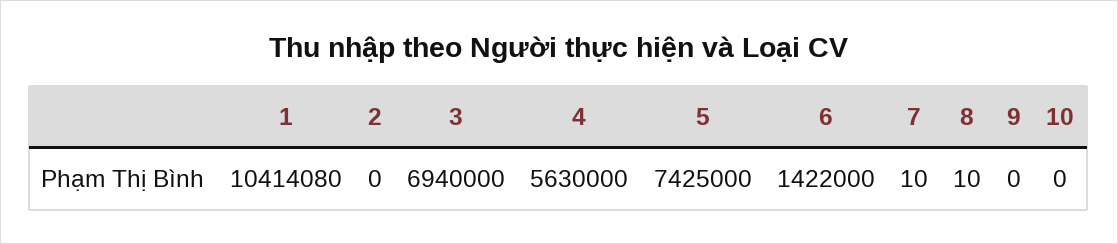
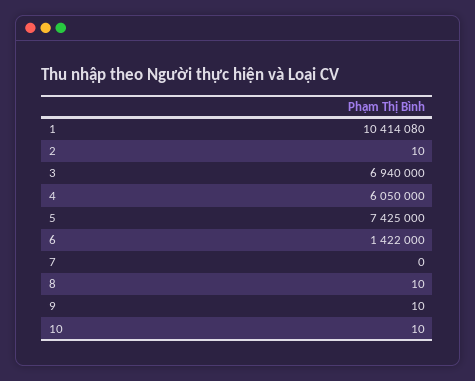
2: 0 -> 10
4: 5630000 -> 6050000
7: 10 -> 0
9: 0 -> 10
10: 0 -> 10

